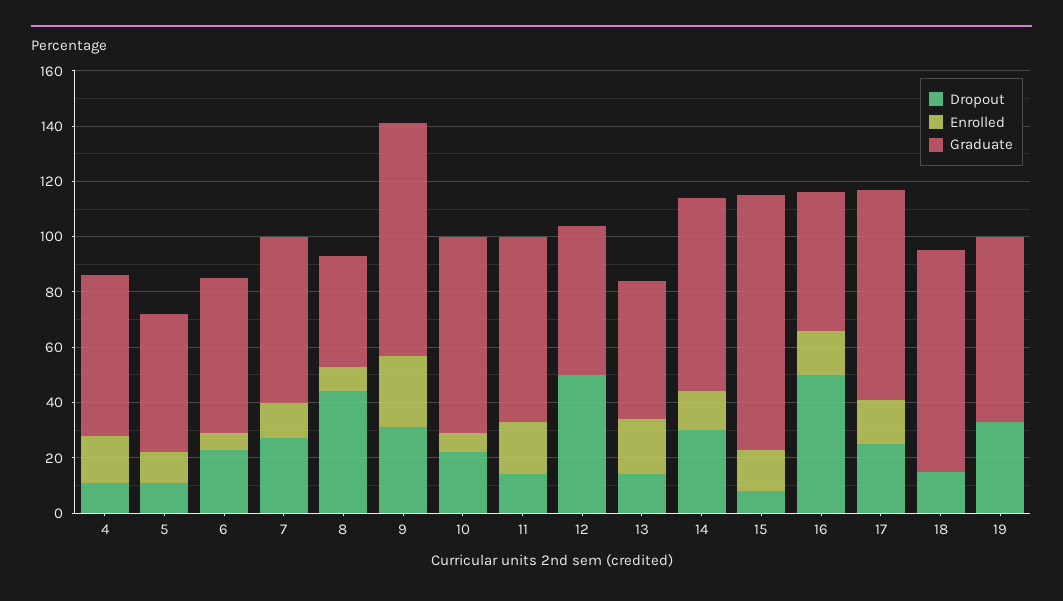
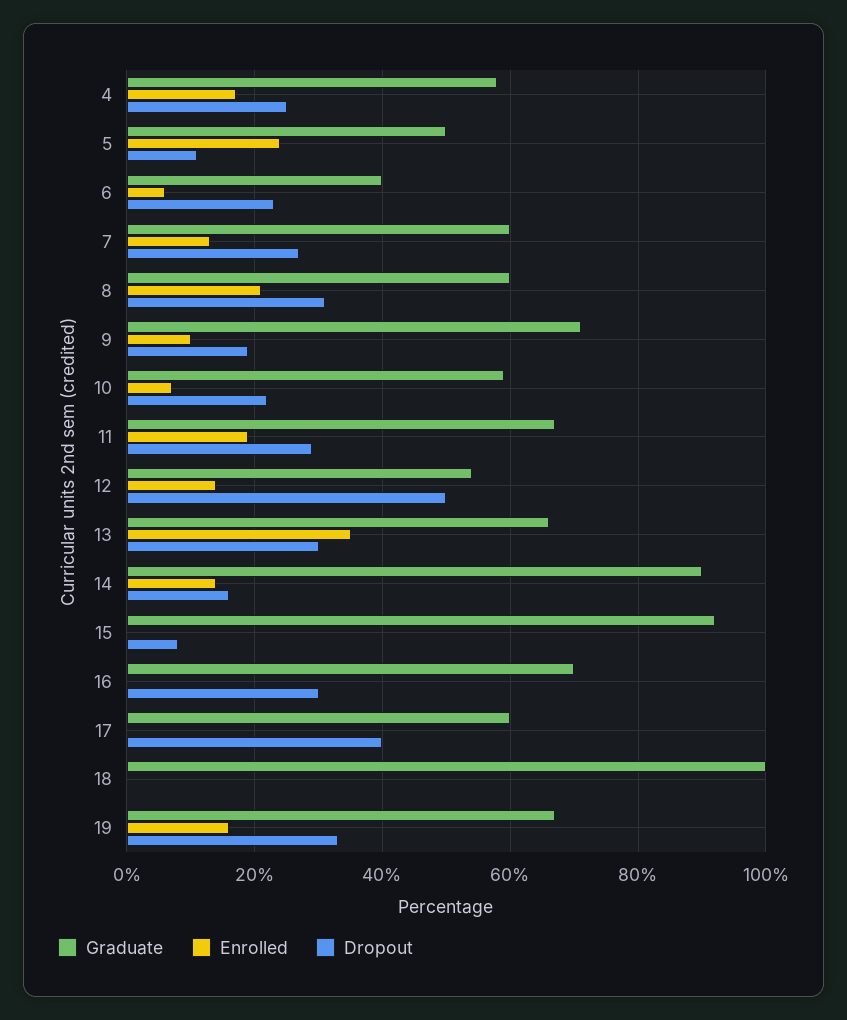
Dropout, 4: 10 -> 25
Enrolled, 5: 10 -> 25
Graduate, 6: 55 -> 40
Dropout, 8: 45 -> 30
Enrolled, 8: 10 -> 20
Graduate, 8: 40 -> 60
Dropout, 9: 30 -> 20
Enrolled, 9: 25 -> 10
Graduate, 9: 85 -> 70
Graduate, 10: 70 -> 60
Dropout, 11: 15 -> 30
Enrolled, 12: 0 -> 15
Dropout, 13: 15 -> 30
Enrolled, 13: 20 -> 35
Graduate, 13: 50 -> 65
Dropout, 14: 30 -> 15
Graduate, 14: 70 -> 90
Enrolled, 15: 15 -> 0
Dropout, 16: 50 -> 30
Enrolled, 16: 15 -> 0
Graduate, 16: 50 -> 70
Dropout, 17: 25 -> 40
Enrolled, 17: 15 -> 0
Graduate, 17: 75 -> 60
Dropout, 18: 15 -> 0
Graduate, 18: 80 -> 100
Enrolled, 19: 0 -> 15

